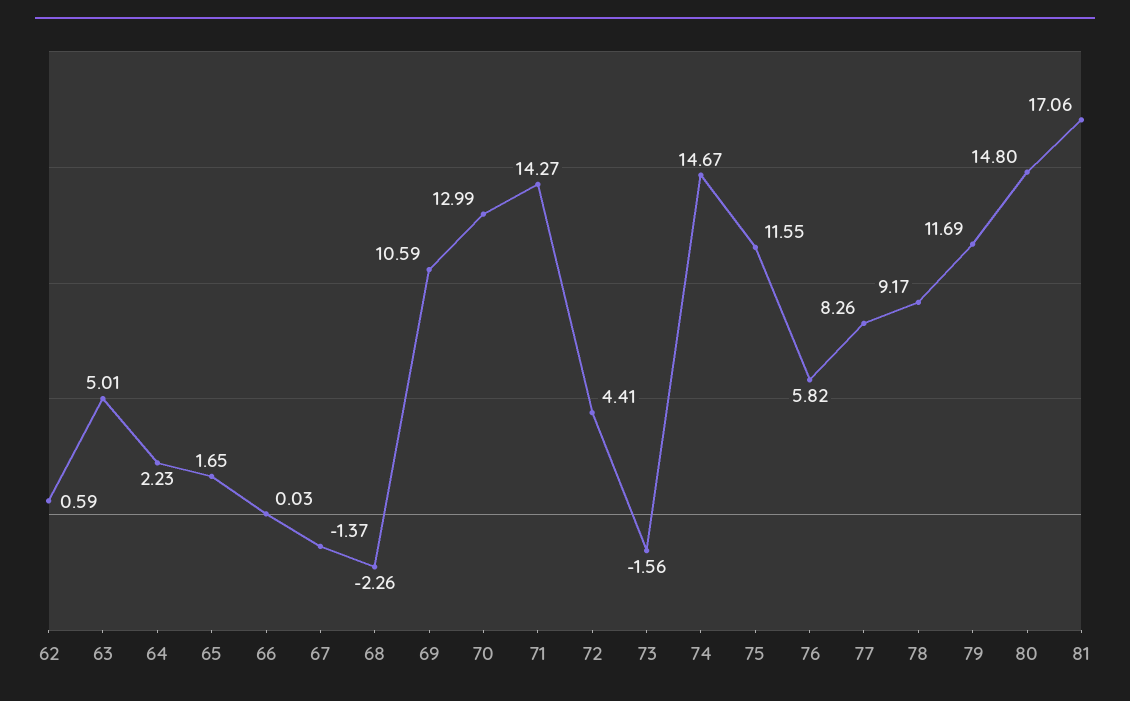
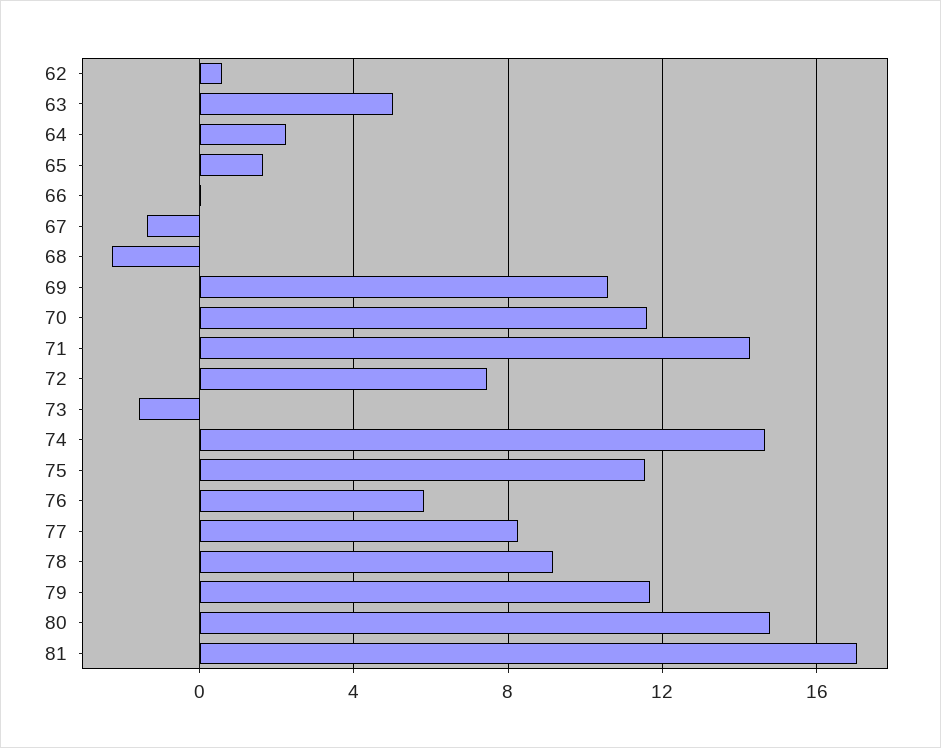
70: 12.99 -> 11.5
72: 4.41 -> 7.5

